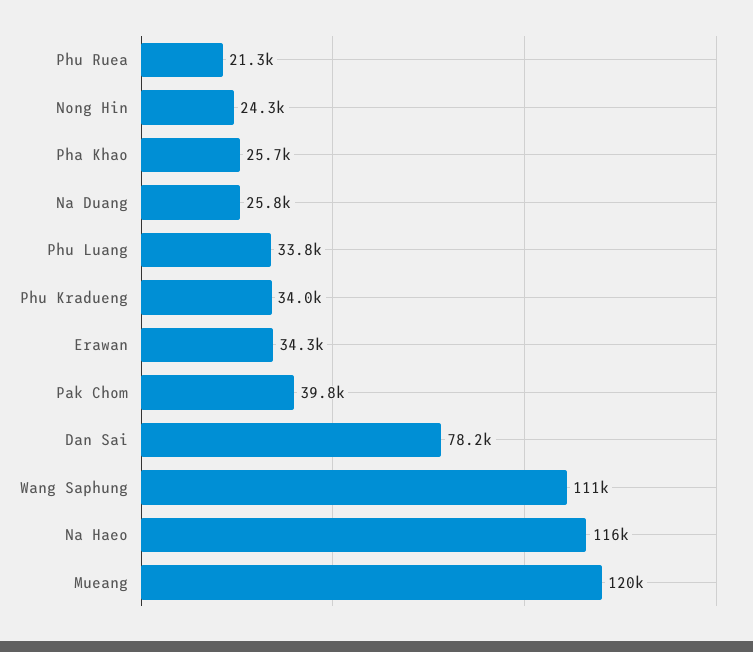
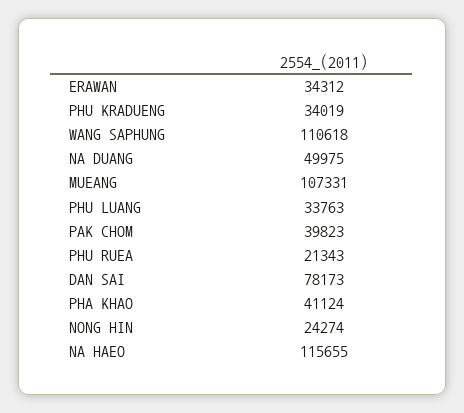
Pha Khao: 25700 -> 41124
Na Duang: 25800 -> 49975
Mueang: 120000 -> 107331

